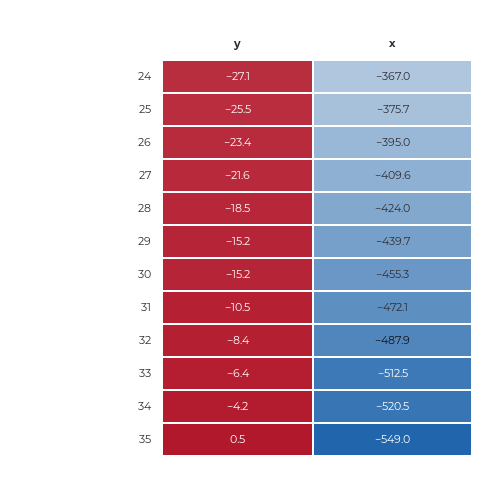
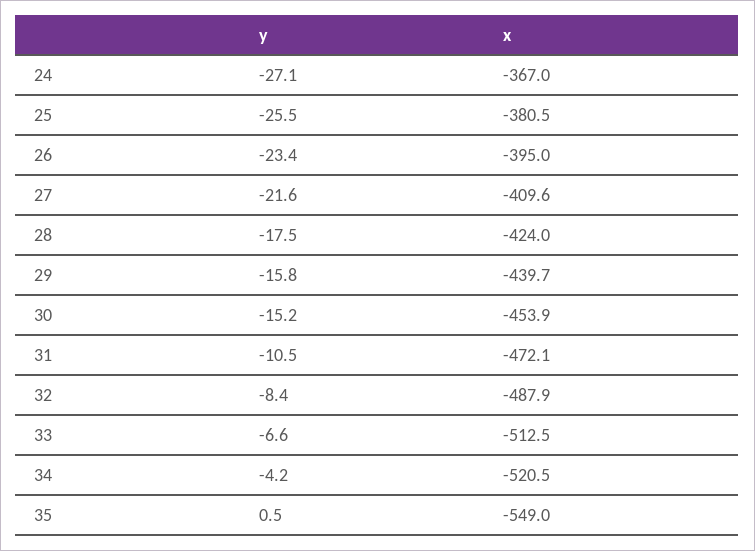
x, 25: -375.7 -> -380.5
y, 28: -18.5 -> -17.5
y, 29: -15.2 -> -15.8
x, 30: -455.3 -> -453.9
y, 33: -6.4 -> -6.6

